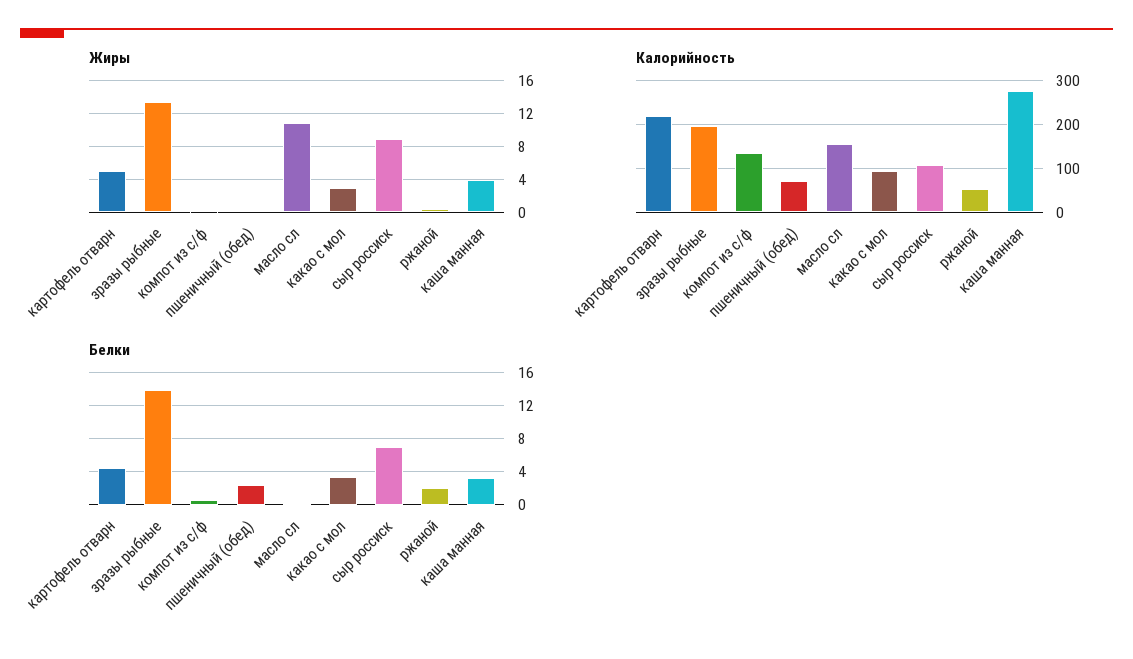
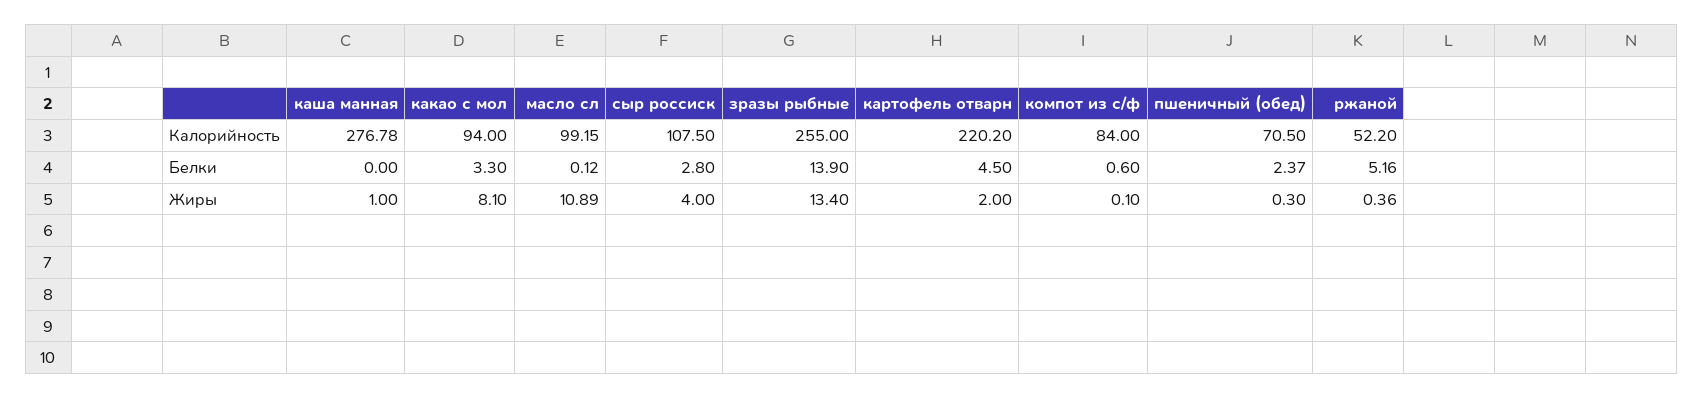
Жиры, картофель отварн: 5 -> 2
Жиры, какао с мол: 3 -> 8.1
Жиры, сыр россиск: 9 -> 4
Жиры, каша манная: 4 -> 1
Калорийность, зразы рыбные: 200 -> 255
Калорийность, компот из с/ф: 140 -> 84
Калорийность, масло сл: 160 -> 99.15
Белки, сыр россиск: 7 -> 2.8
Белки, ржаной: 2 -> 5.16
Белки, каша манная: 3 -> 0

